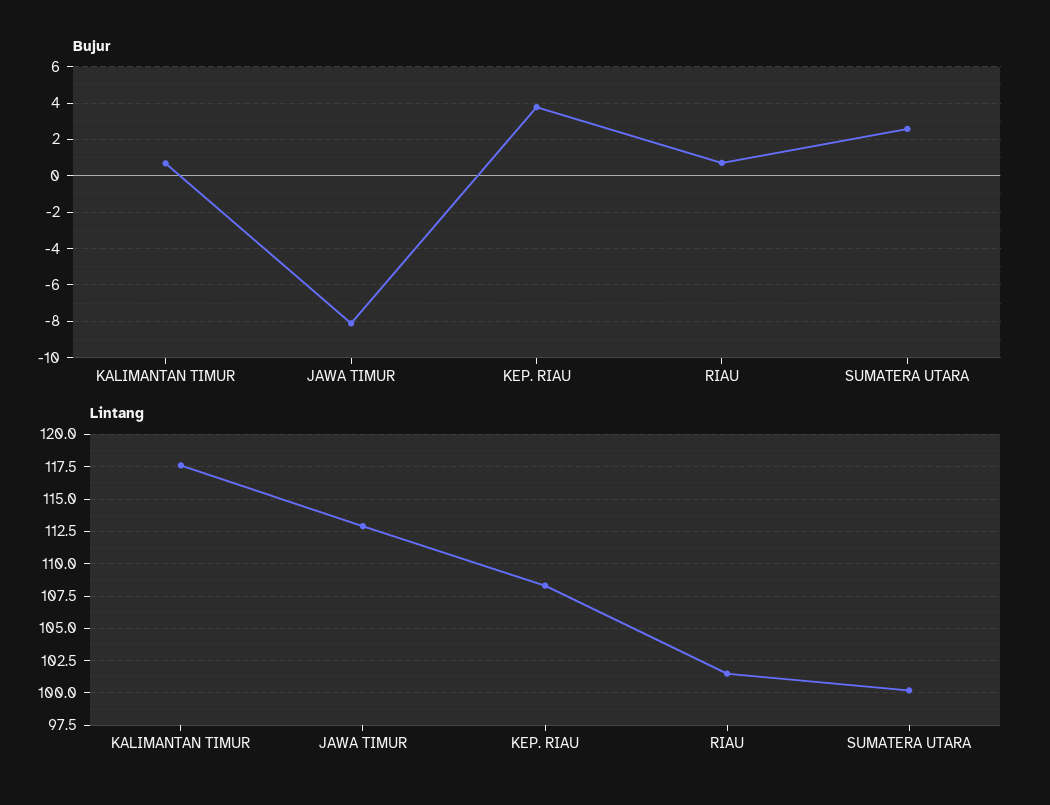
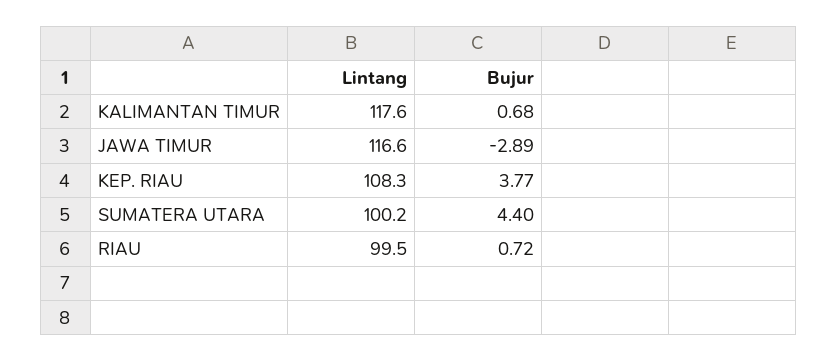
Bujur, JAWA TIMUR: -8 -> -2.89
Bujur, SUMATERA UTARA: 2.5 -> 4.4
Lintang, JAWA TIMUR: 113 -> 116.6
Lintang, RIAU: 101.5 -> 99.5

